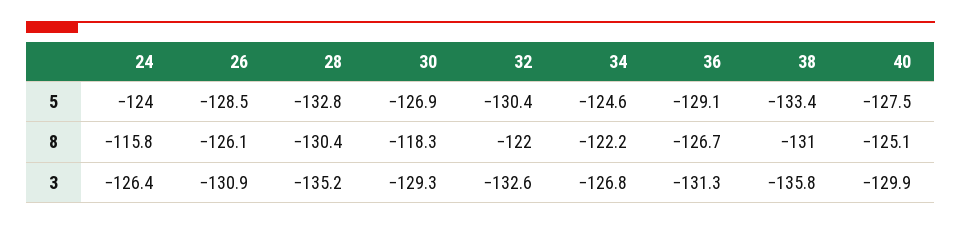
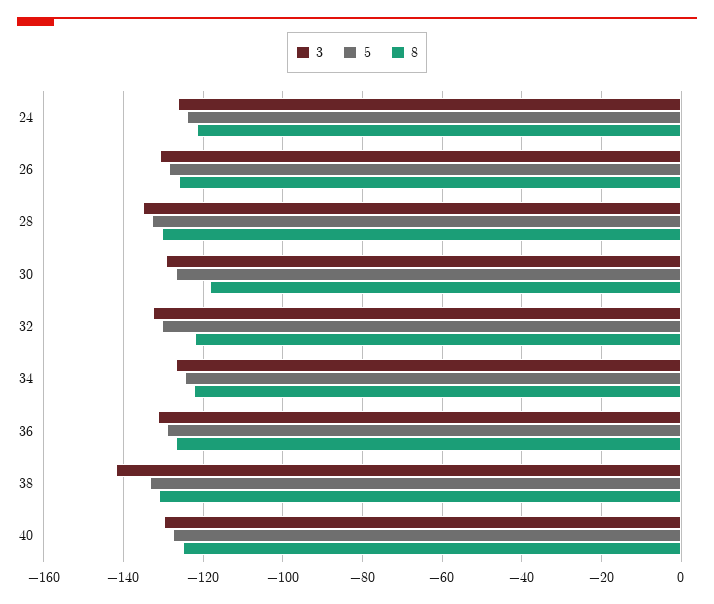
8, 24: -115.8 -> -122
3, 38: -135.8 -> -142

